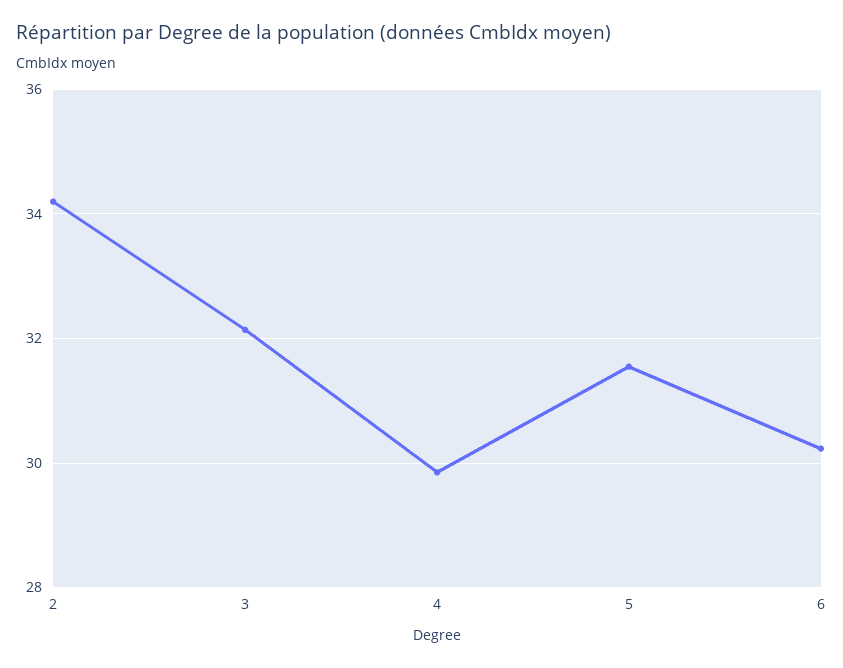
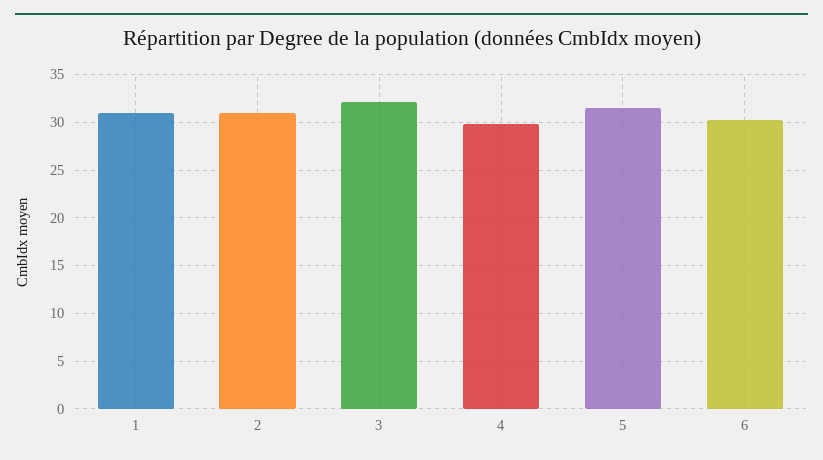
2: 34.2 -> 31
1: none -> 31

